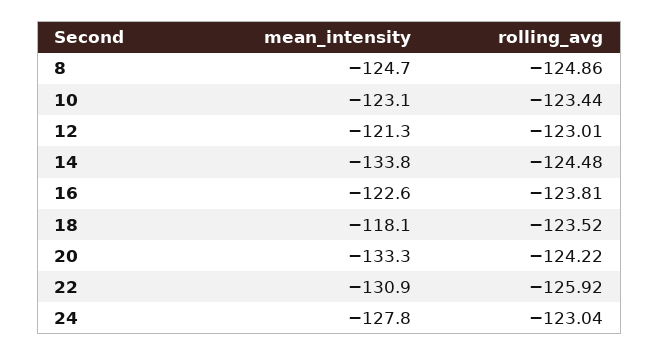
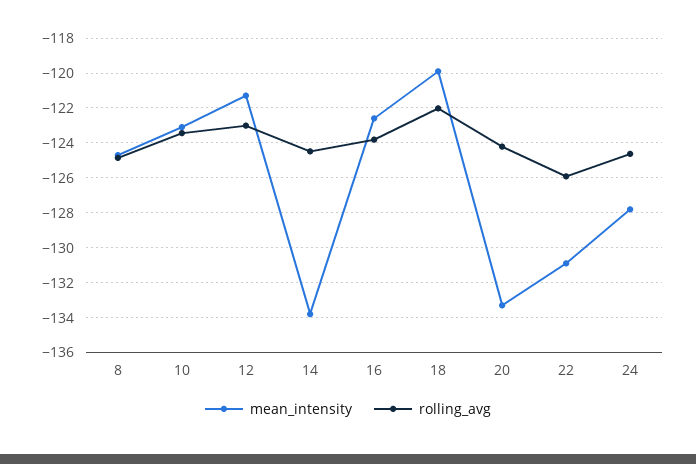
mean_intensity, 18: -118.1 -> -120
rolling_avg, 18: -123.52 -> -122
rolling_avg, 24: -123.04 -> -124.5

